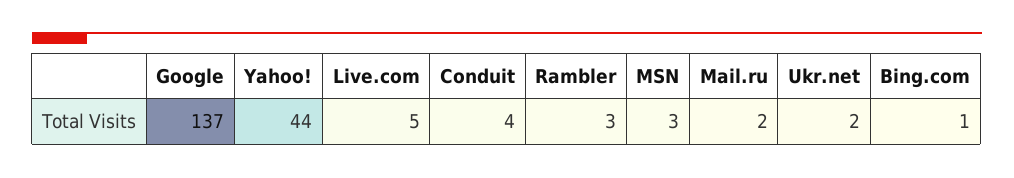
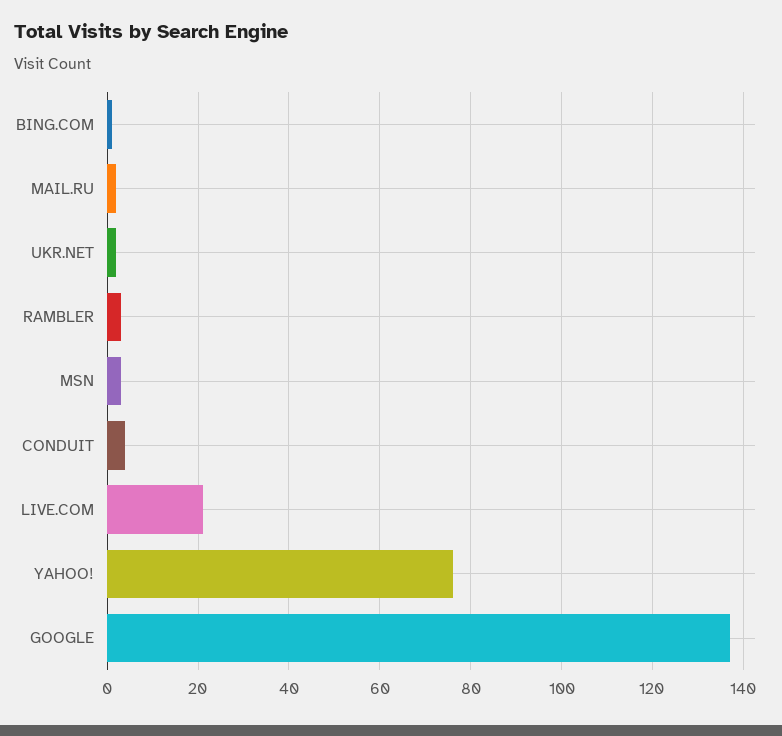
Yahoo!: 44 -> 75
Live.com: 5 -> 20

